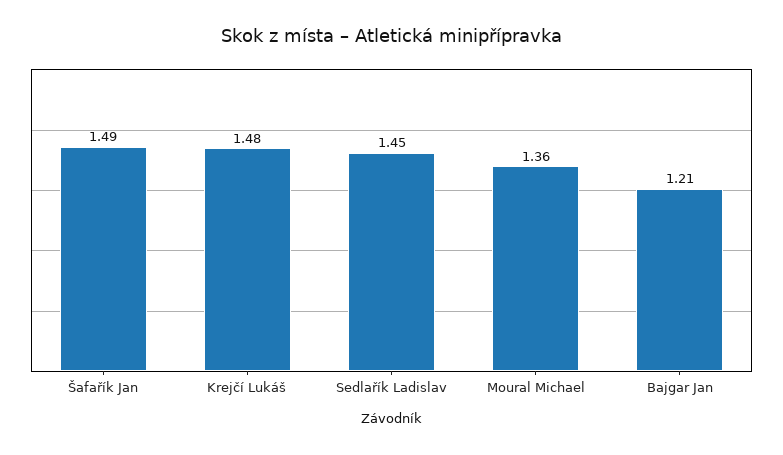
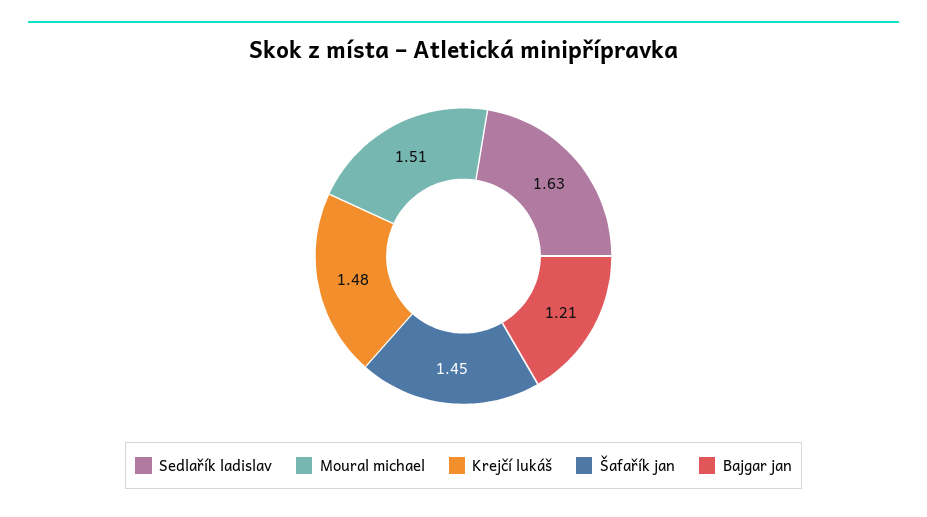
Šafařík Jan: 1.49 -> 1.45
Sedlařík Ladislav: 1.45 -> 1.63
Moural Michael: 1.36 -> 1.51

